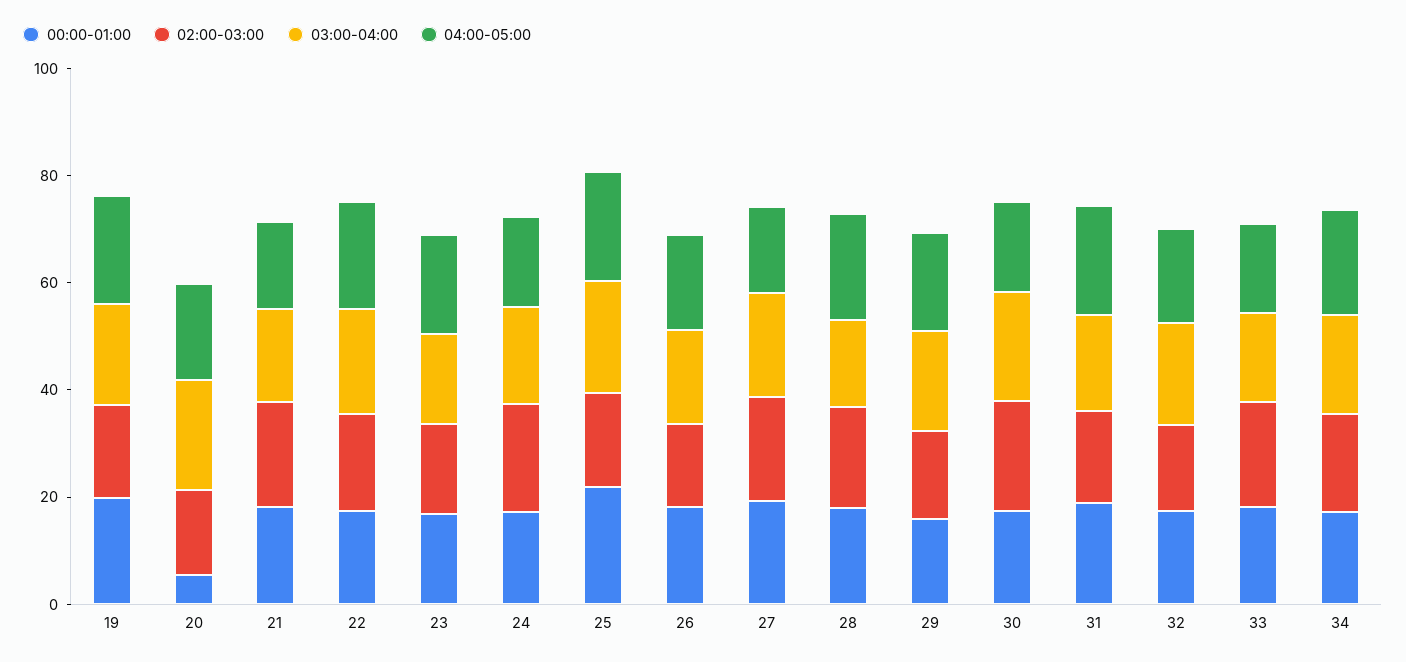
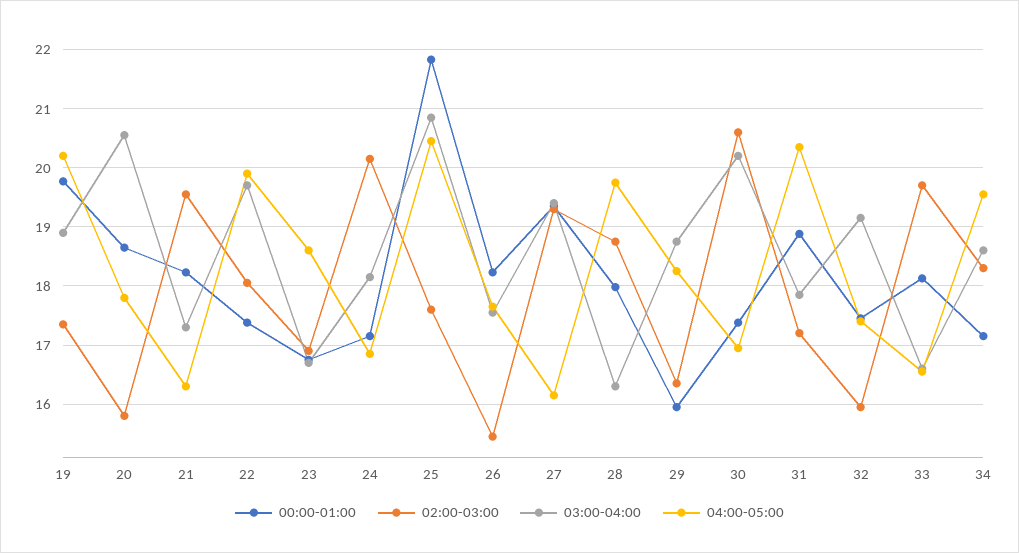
00:00-01:00, 20: 5 -> 18.6

